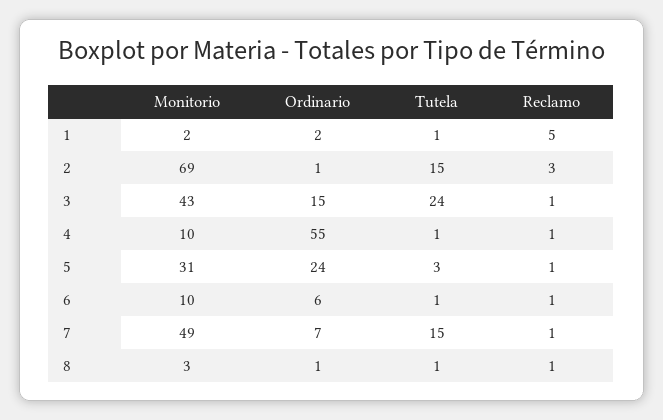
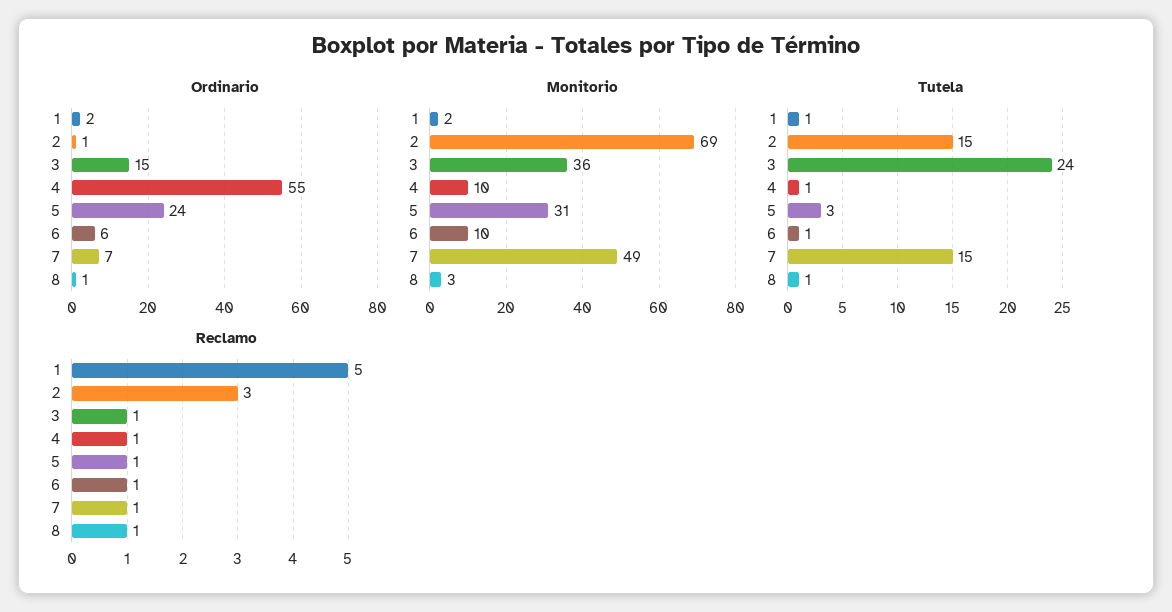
Monitorio, 3: 43 -> 36

